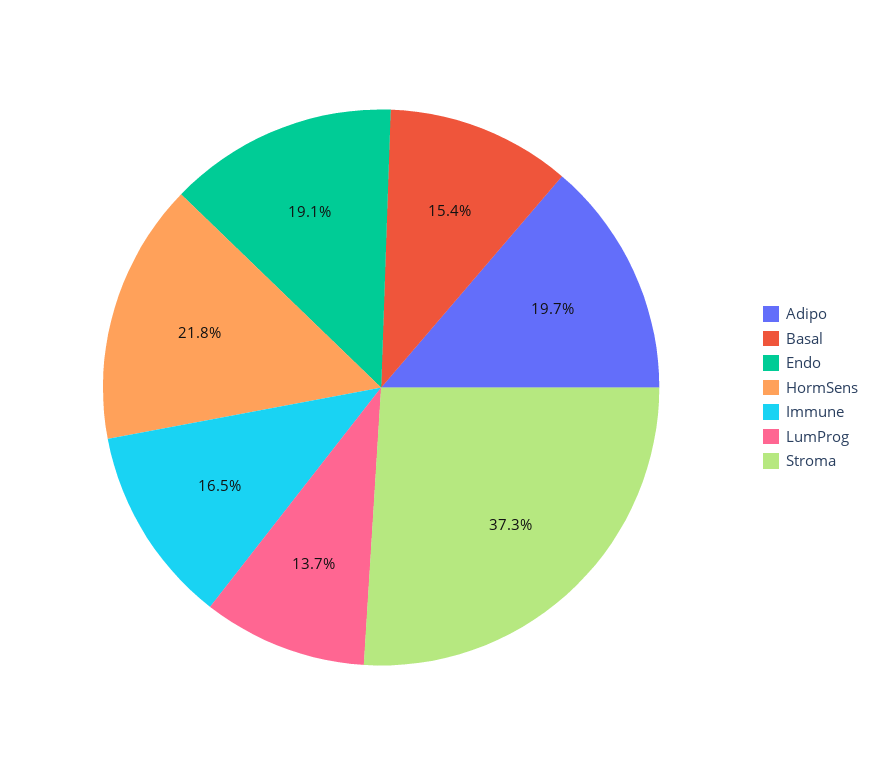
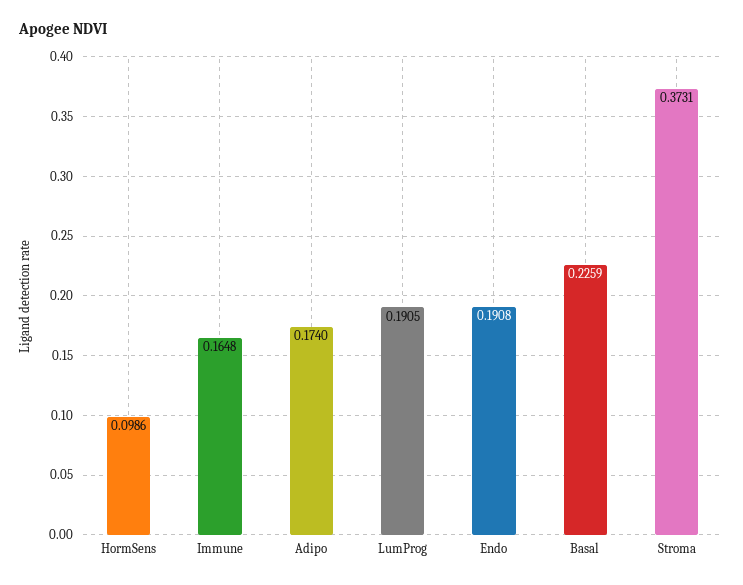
Adipo: 0.197 -> 0.174
Basal: 0.154 -> 0.2259
HormSens: 0.218 -> 0.0986
LumProg: 0.137 -> 0.1905

